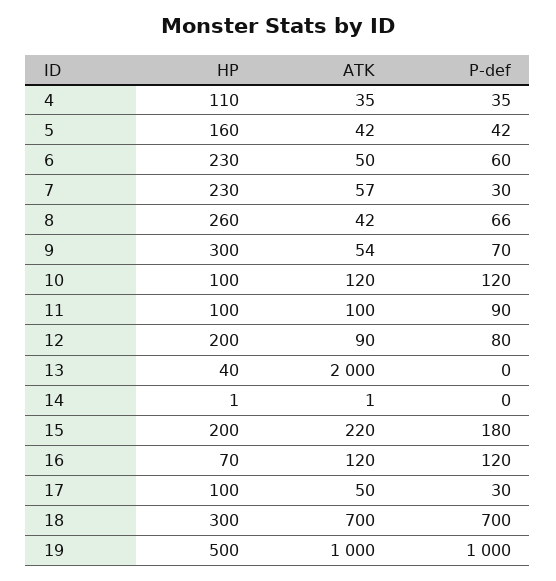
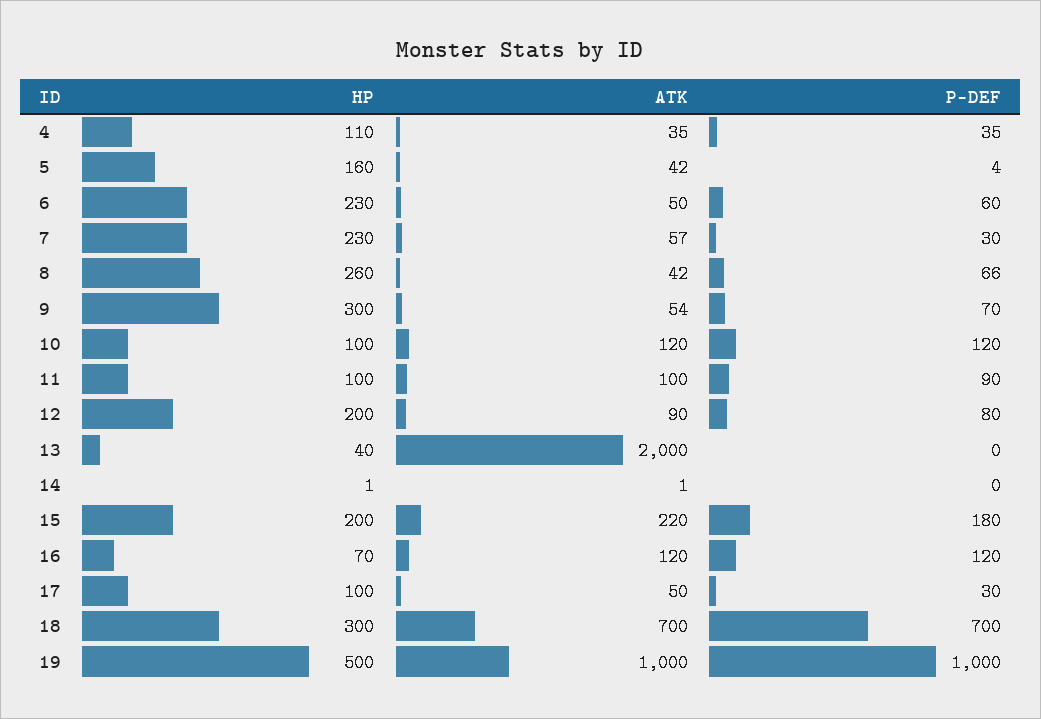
P-def, 5: 42 -> 4

